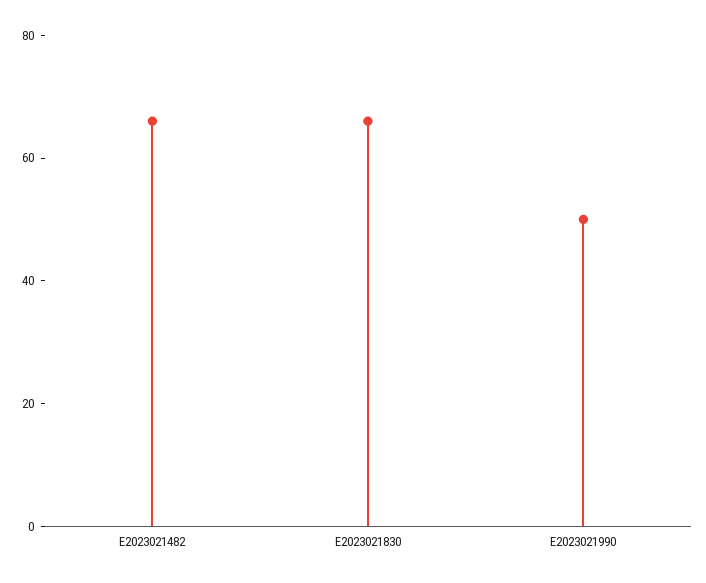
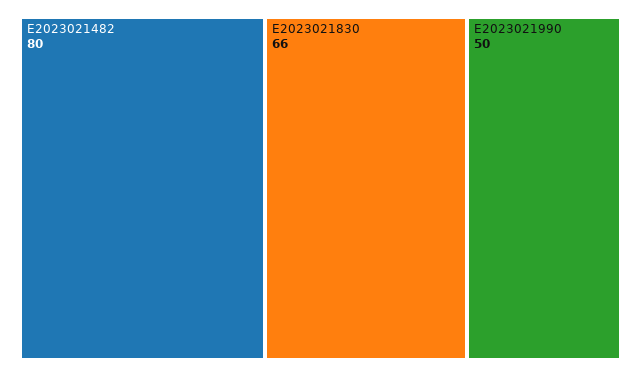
E2023021482: 65 -> 80

